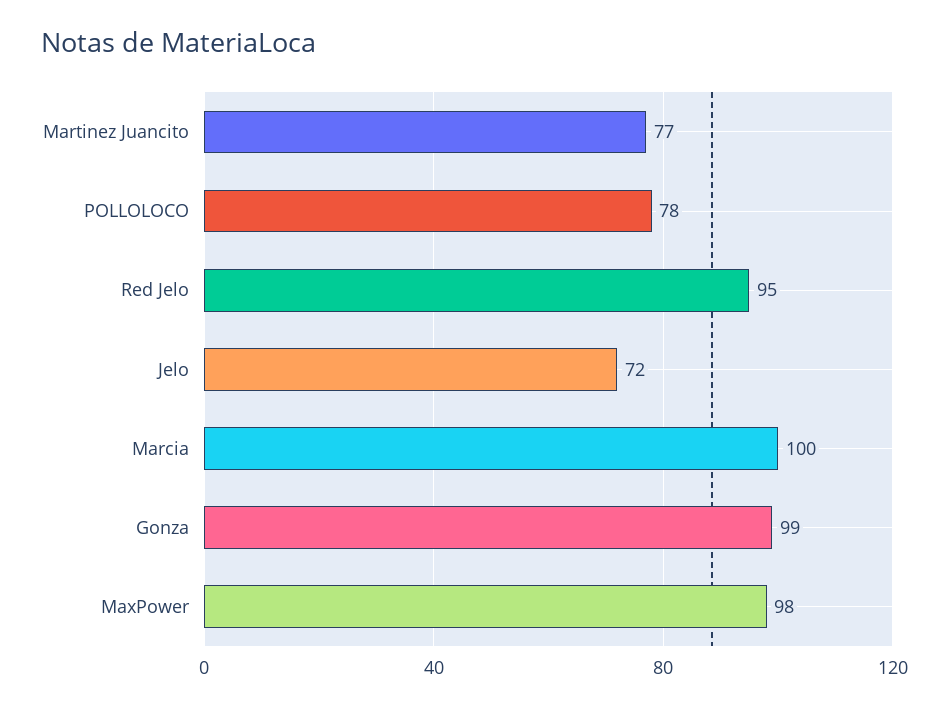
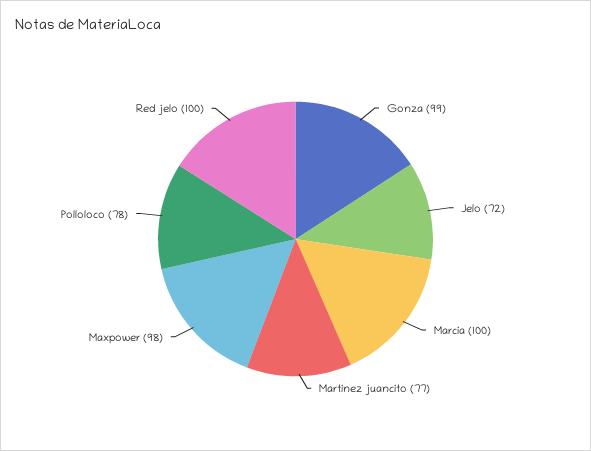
Red Jelo: 95 -> 100

